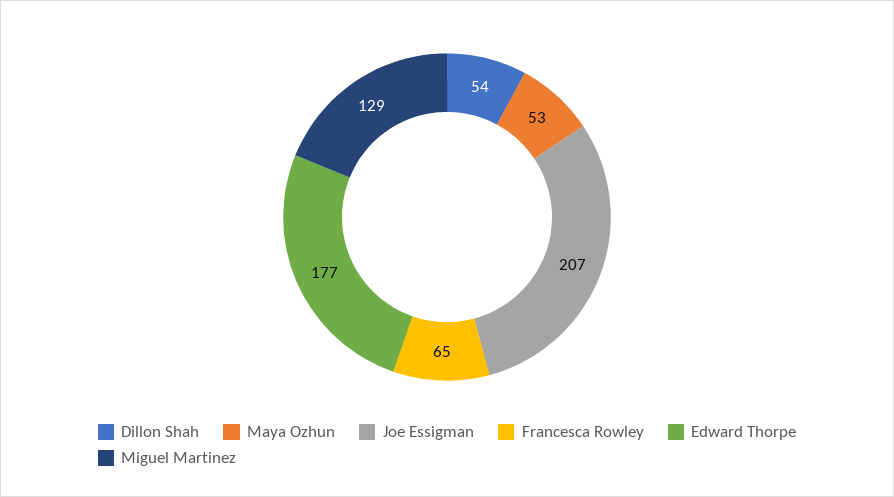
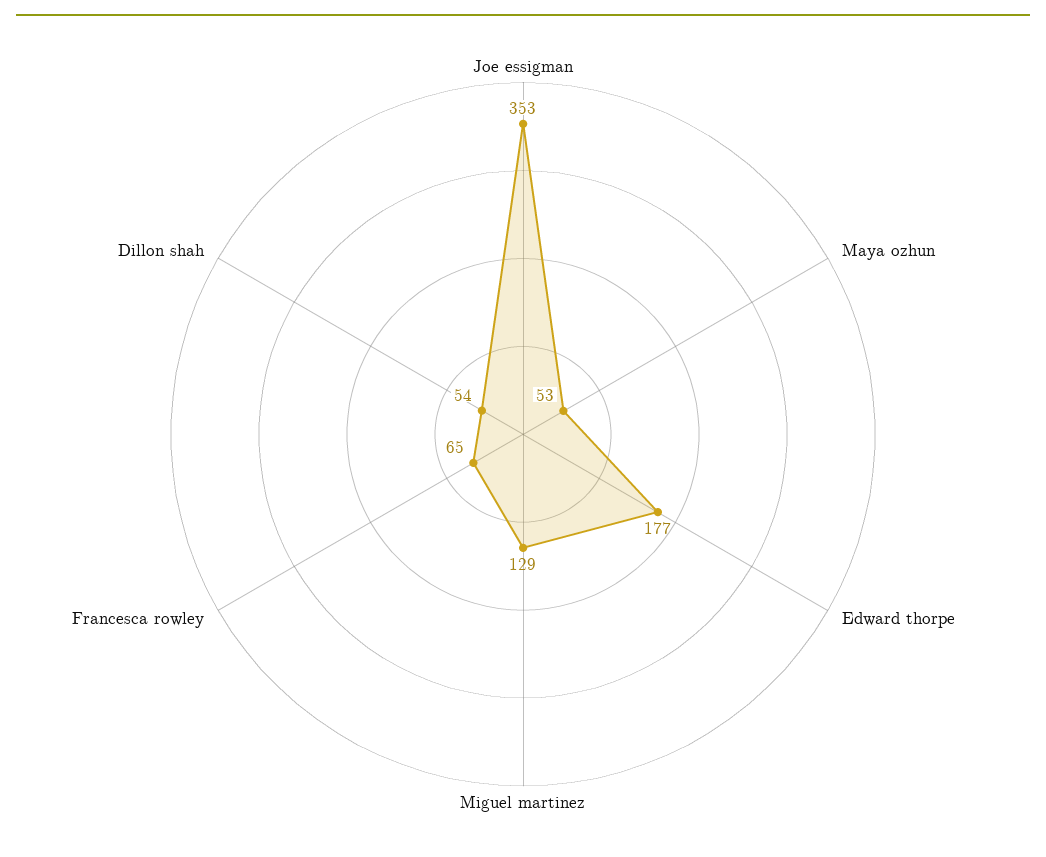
Joe Essigman: 207 -> 353

